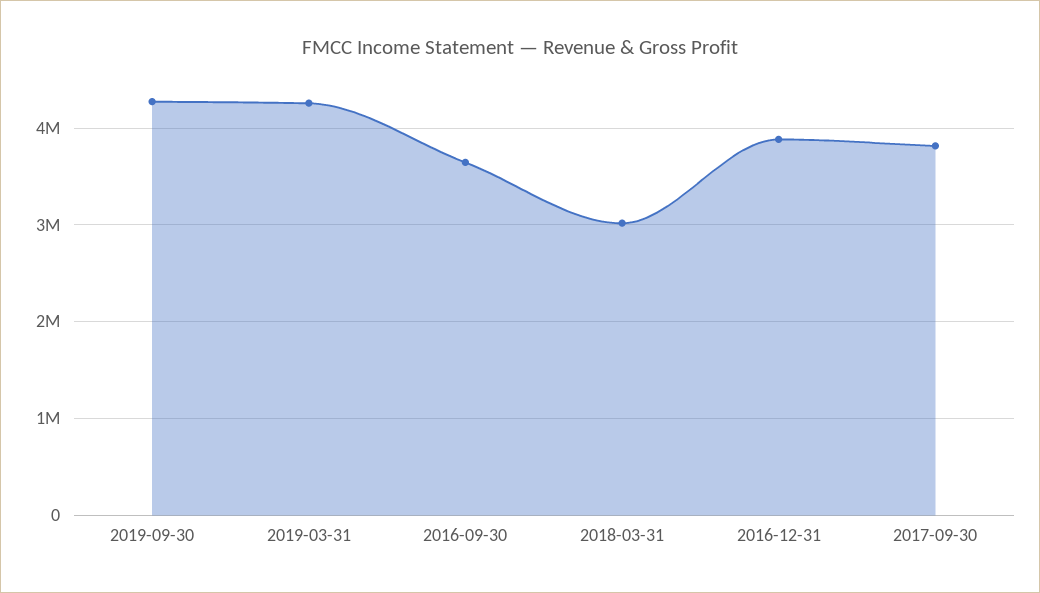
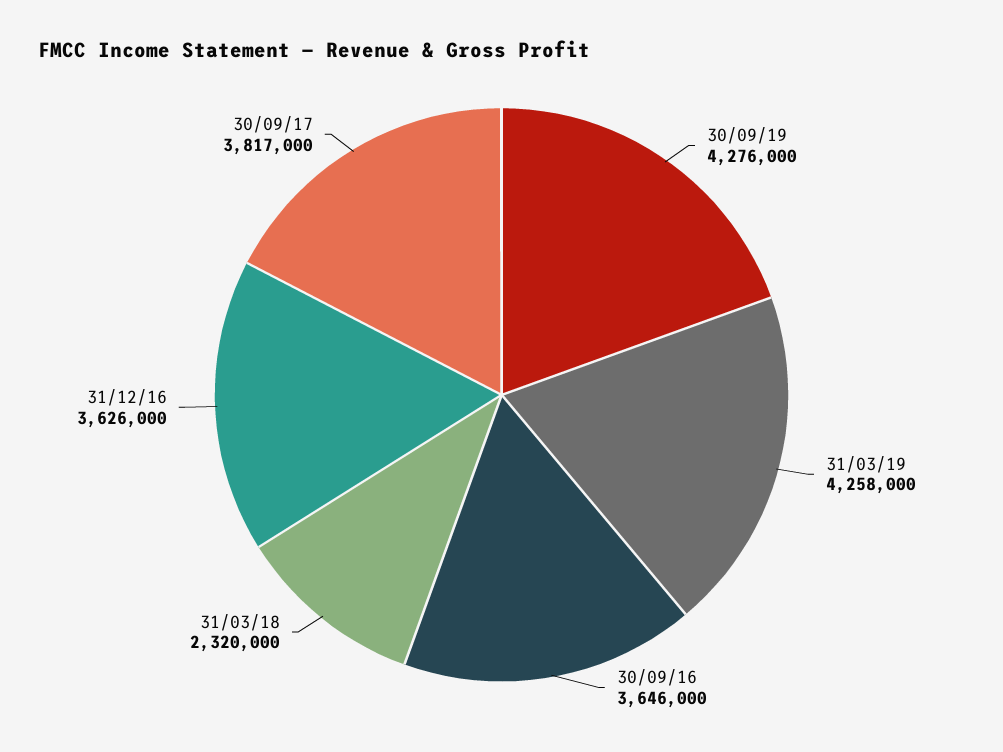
2018-03-31: 3000000 -> 2320000
2016-12-31: 3900000 -> 3626000

